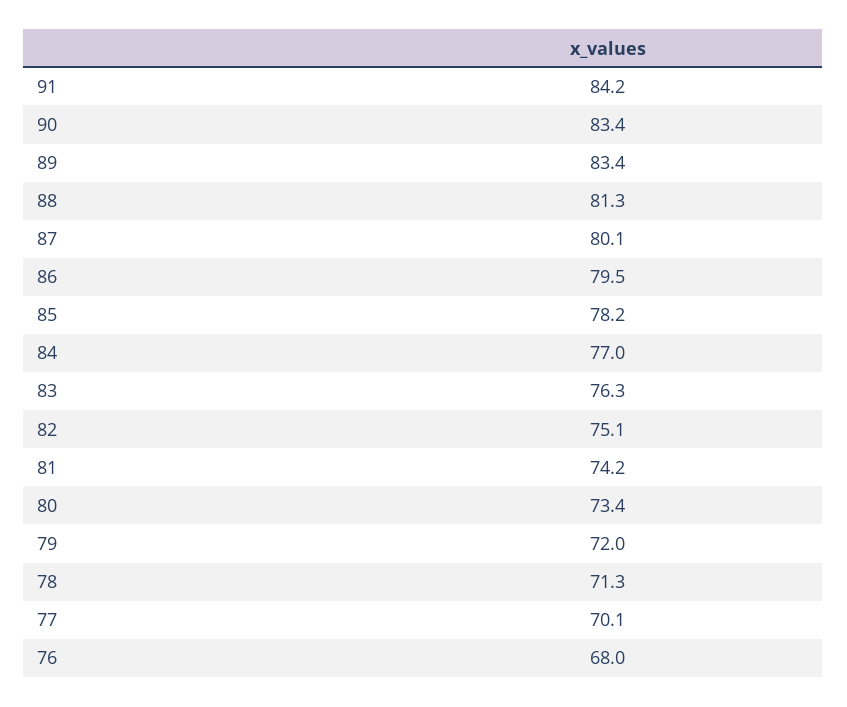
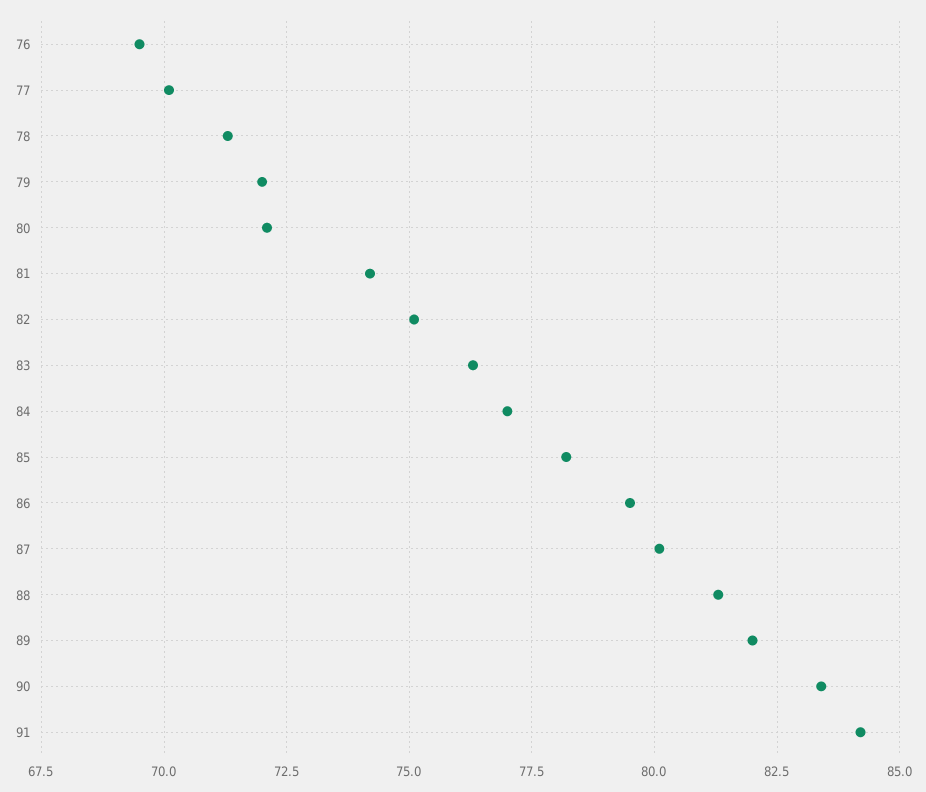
89: 83.4 -> 82
80: 73.4 -> 72
76: 68 -> 69.5

